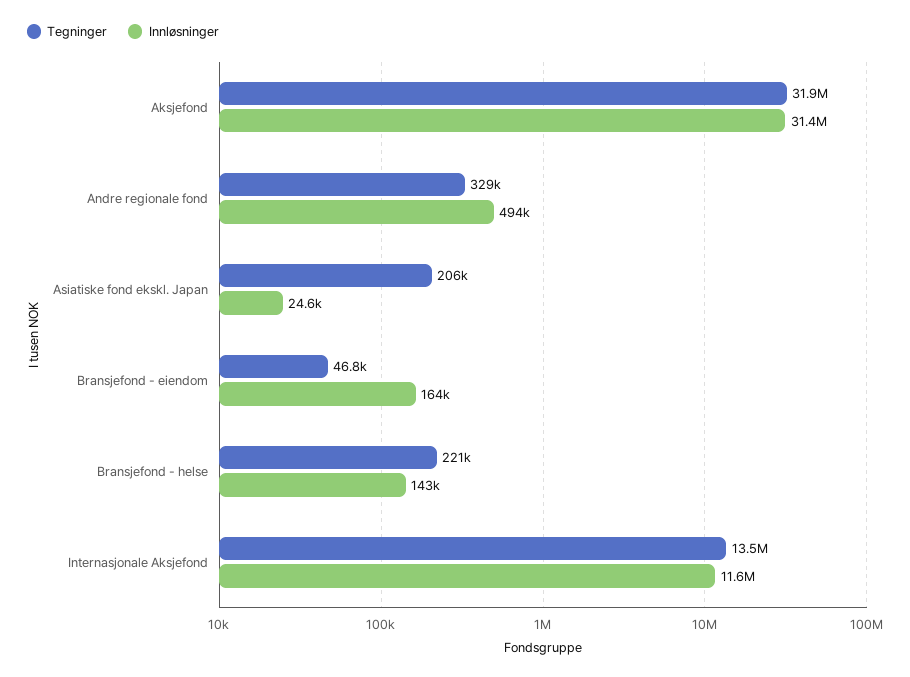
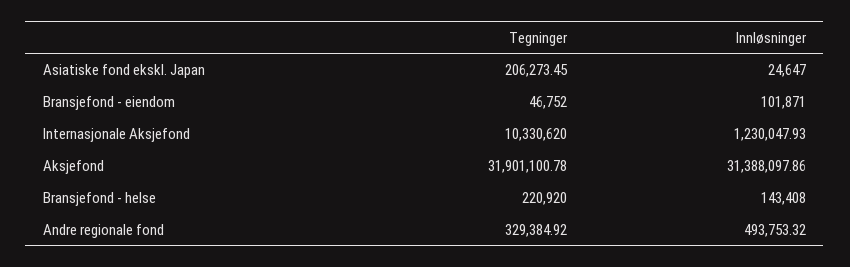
Innløsninger, Bransjefond - eiendom: 164000 -> 101871
Tegninger, Internasjonale Aksjefond: 13500000 -> 10330620
Innløsninger, Internasjonale Aksjefond: 11600000 -> 1230047.93

